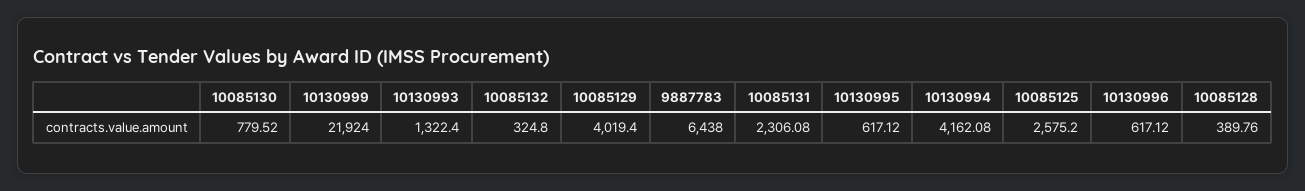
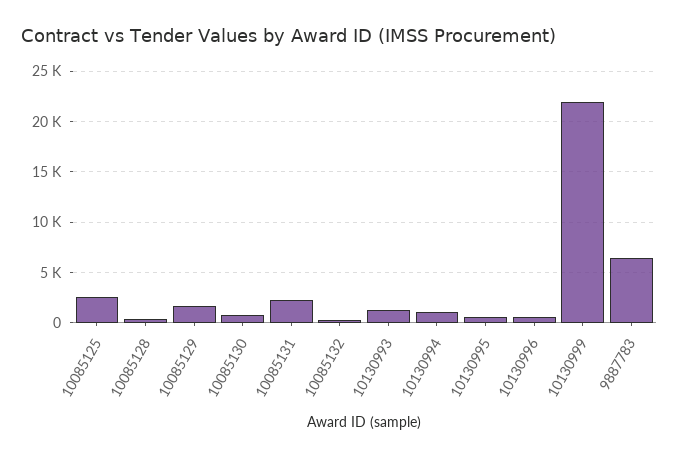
10085129: 4019.4 -> 2000
10130994: 4162.08 -> 1000

